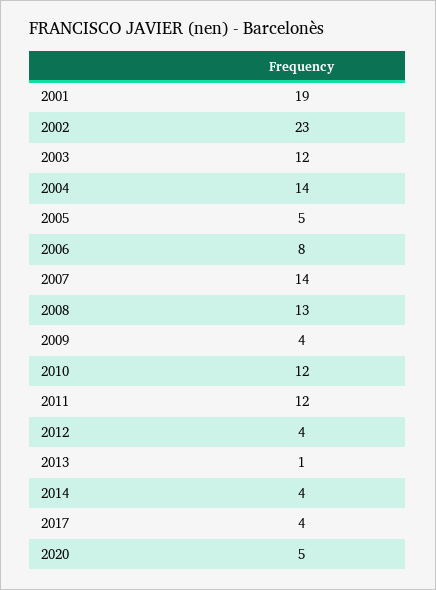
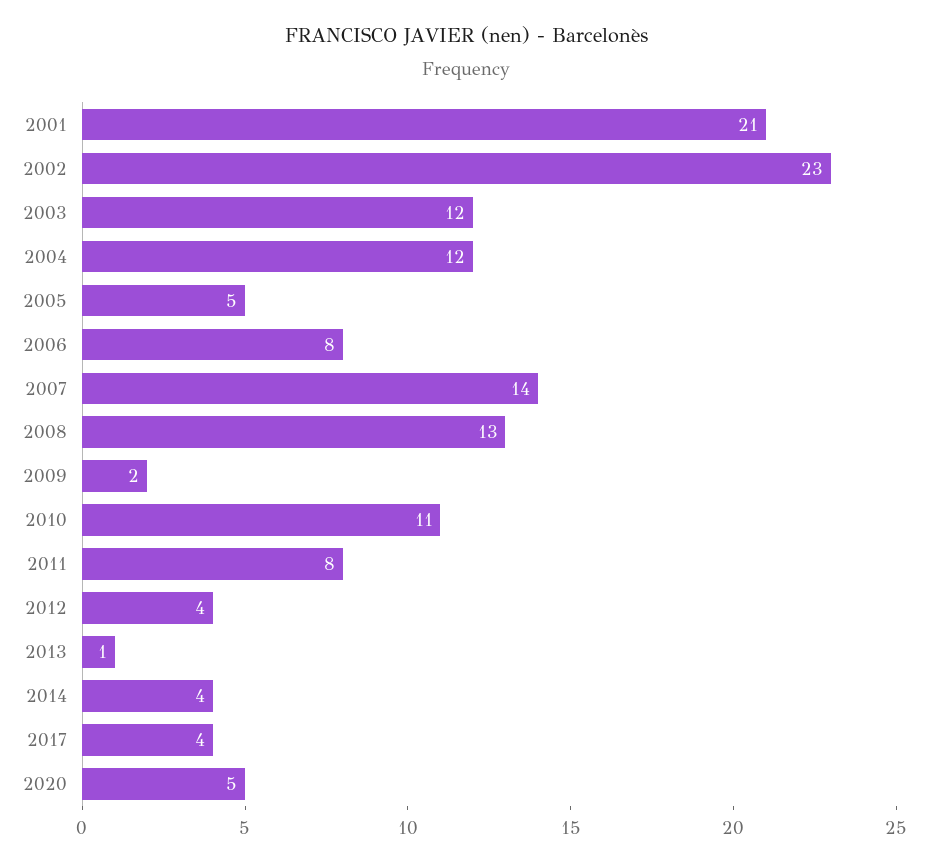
2001: 19 -> 21
2004: 14 -> 12
2009: 4 -> 2
2010: 12 -> 11
2011: 12 -> 8

